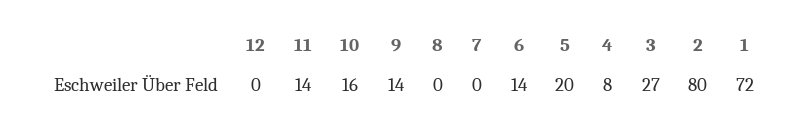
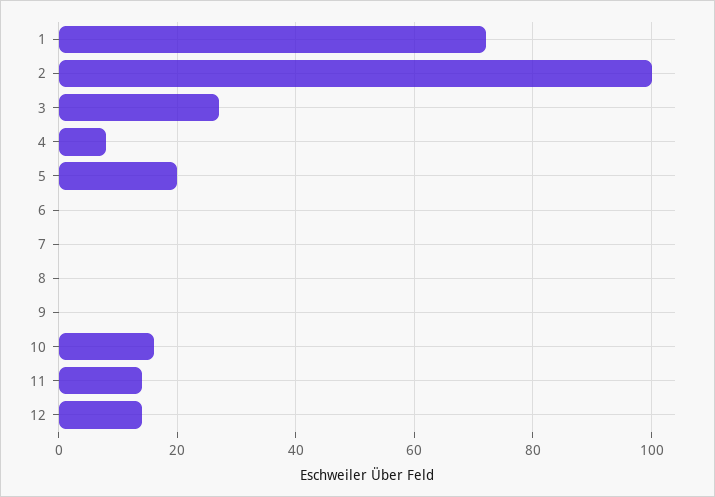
12: 0 -> 15
9: 14 -> 0
6: 14 -> 0
2: 80 -> 100

